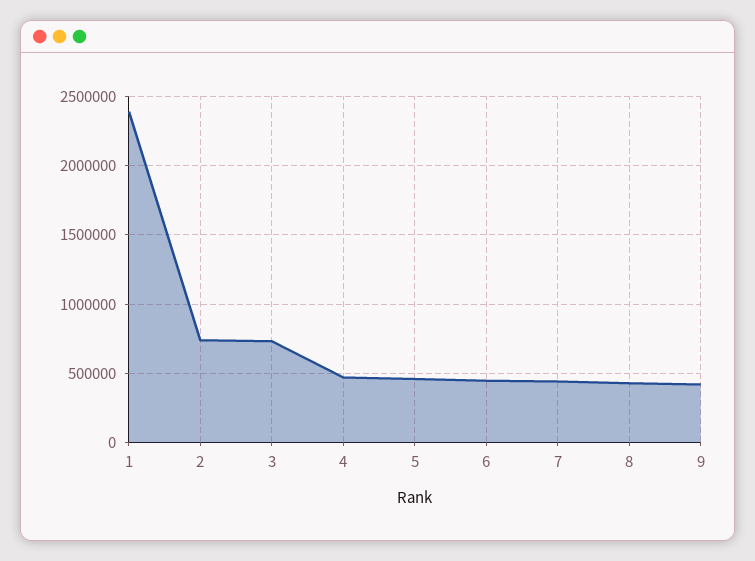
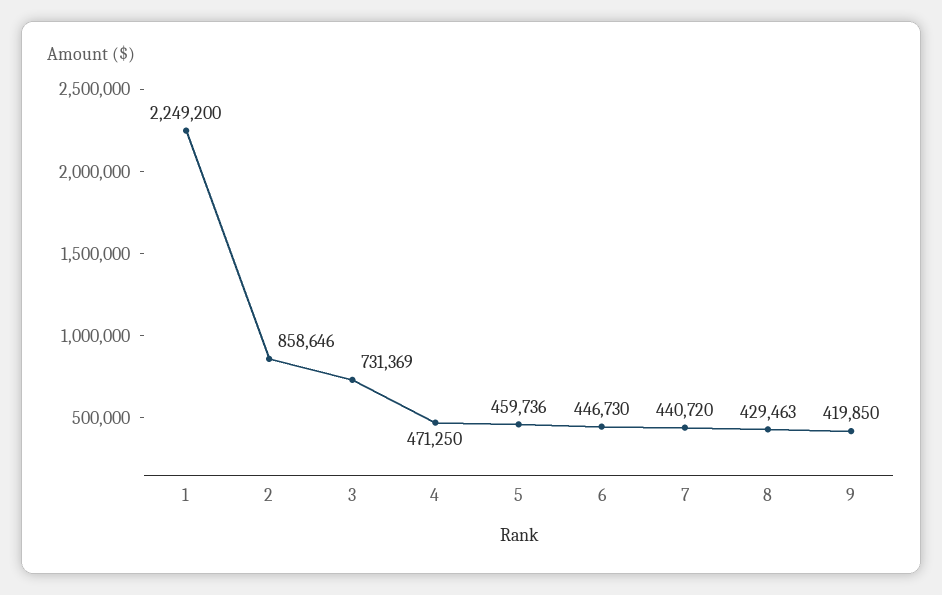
1: 2400000 -> 2249200
2: 750000 -> 858646

